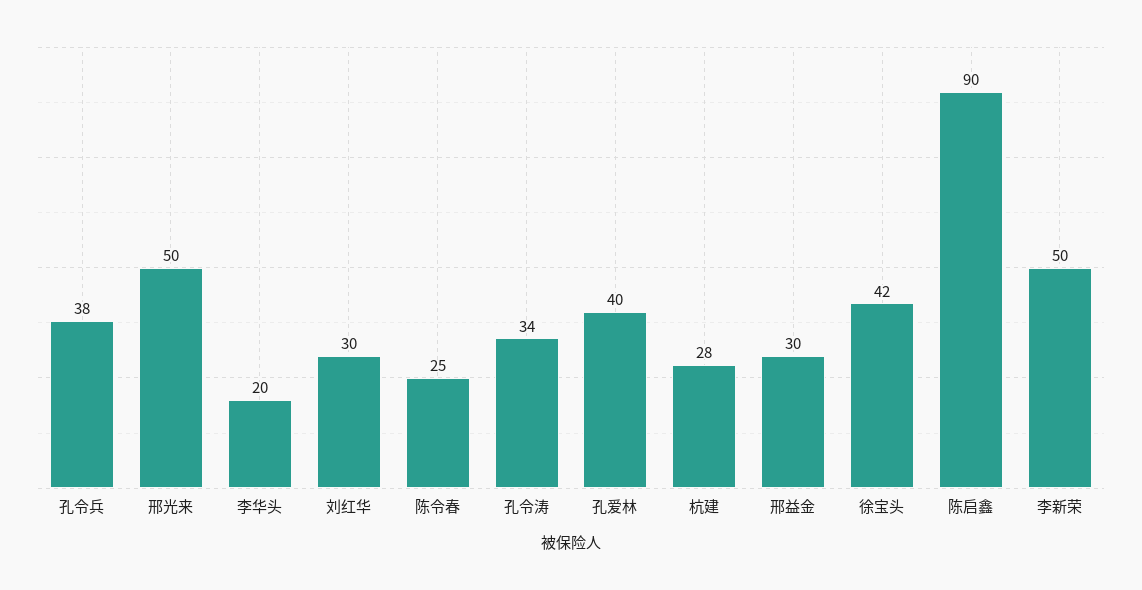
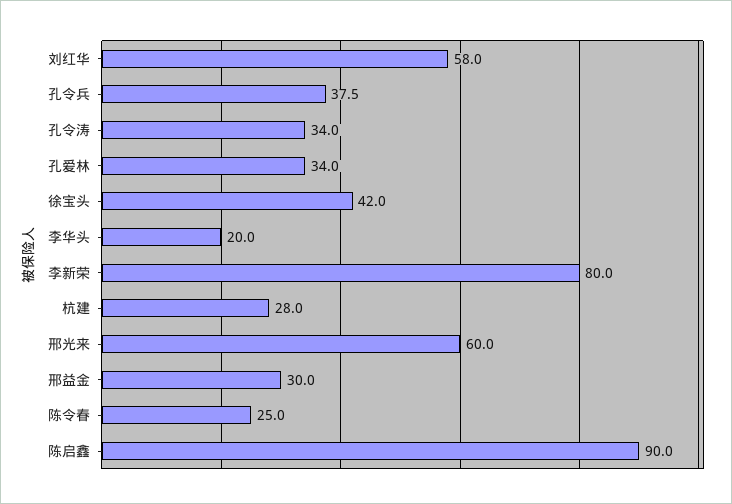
邢光来: 50 -> 60
刘红华: 30 -> 58
孔爱林: 40 -> 34
李新荣: 50 -> 80

